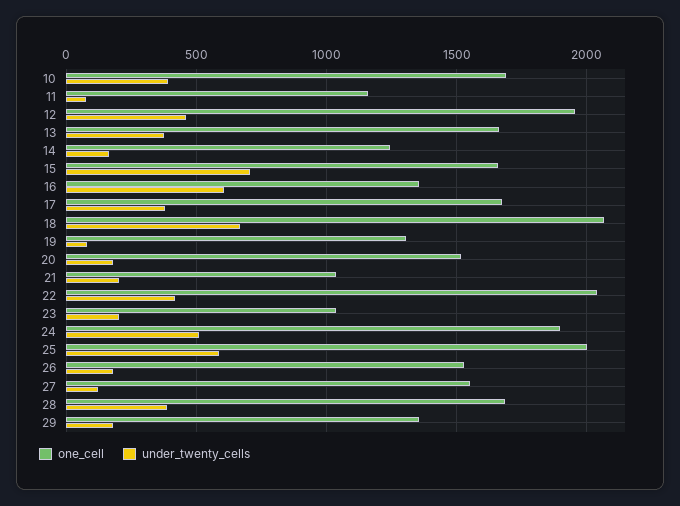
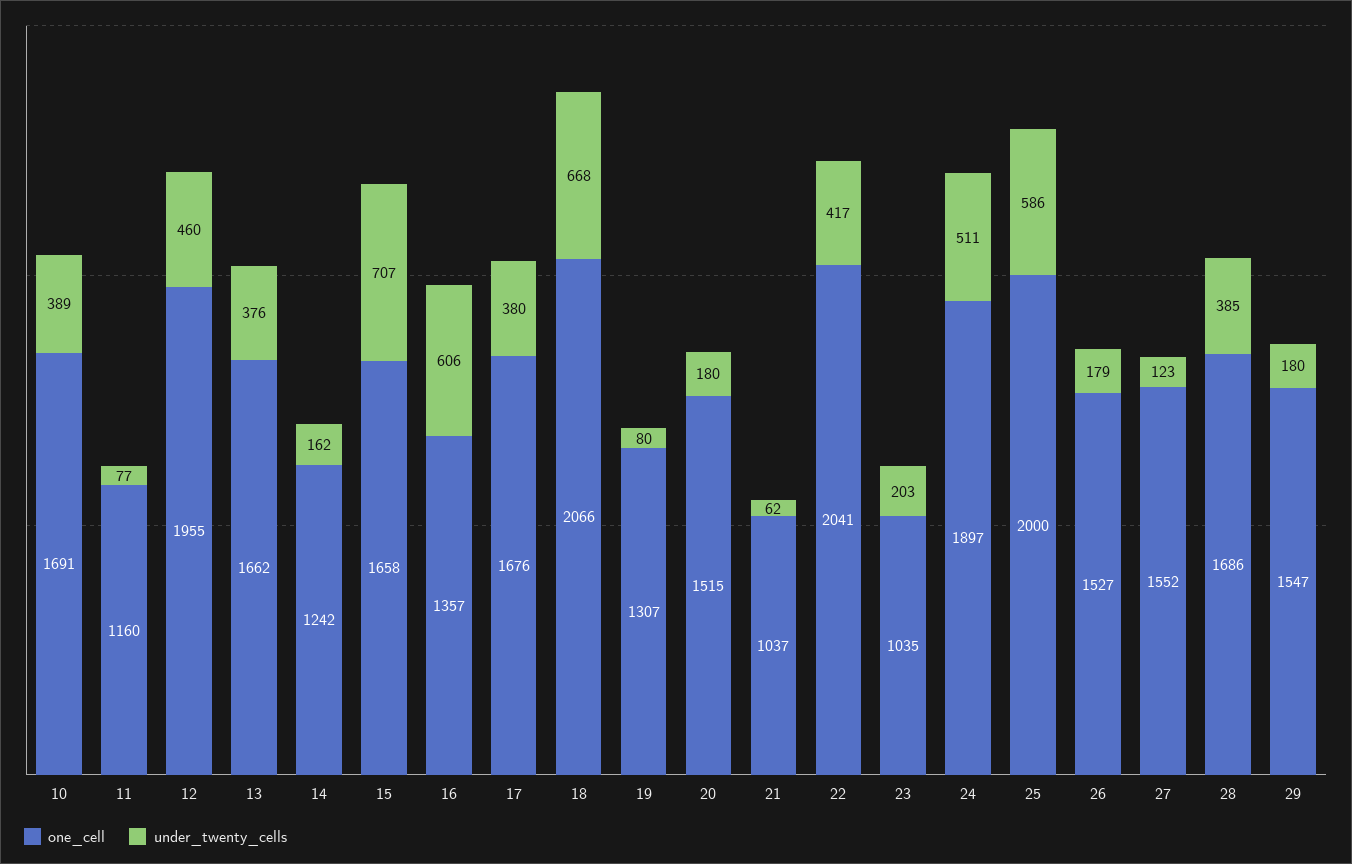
under_twenty_cells, 21: 200 -> 62
one_cell, 29: 1350 -> 1547

